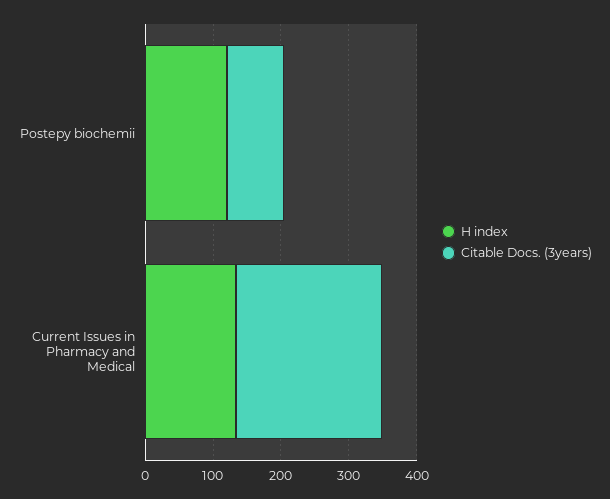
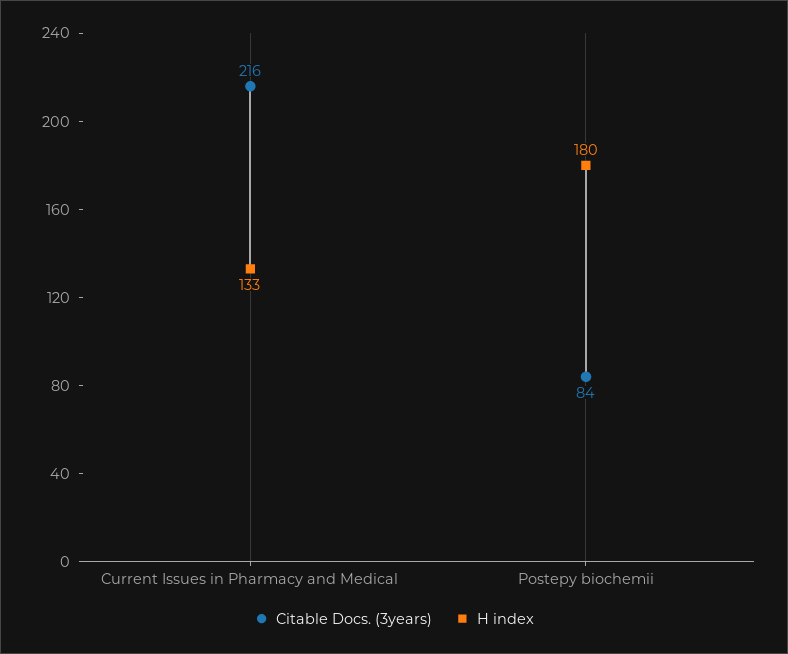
H index, Postepy biochemii: 120 -> 180

